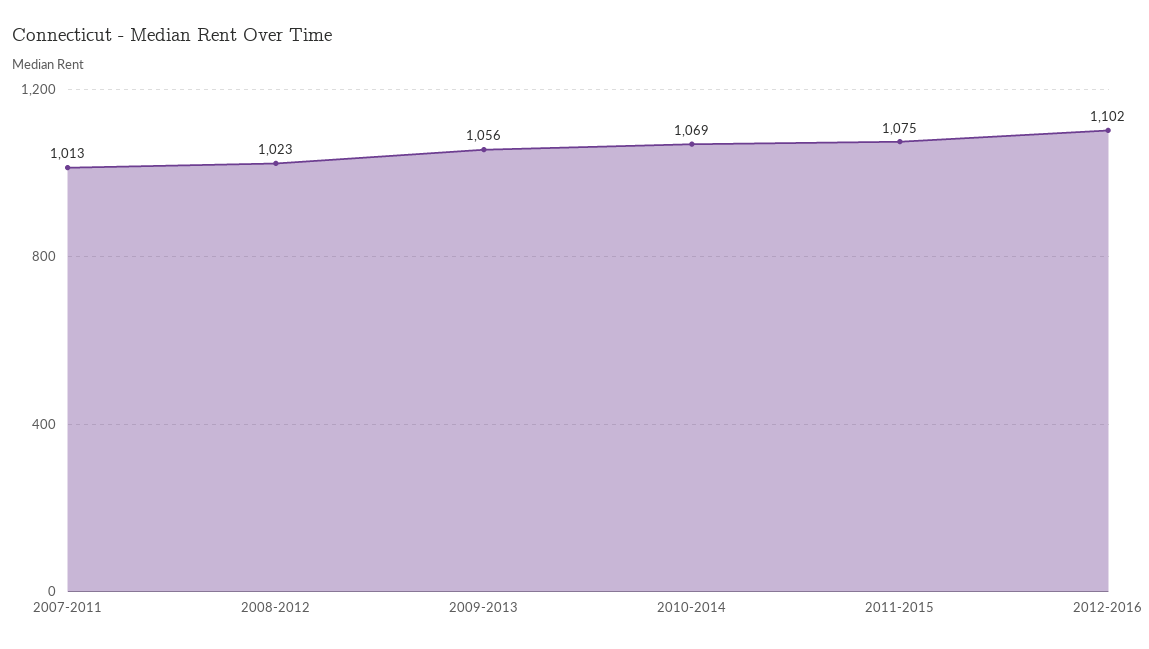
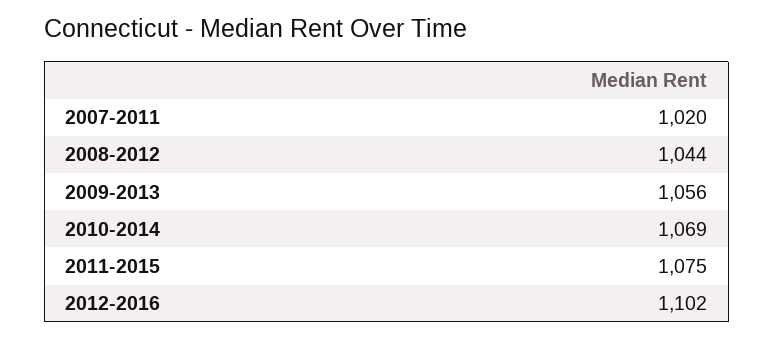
2007-2011: 1013 -> 1020
2008-2012: 1023 -> 1044

